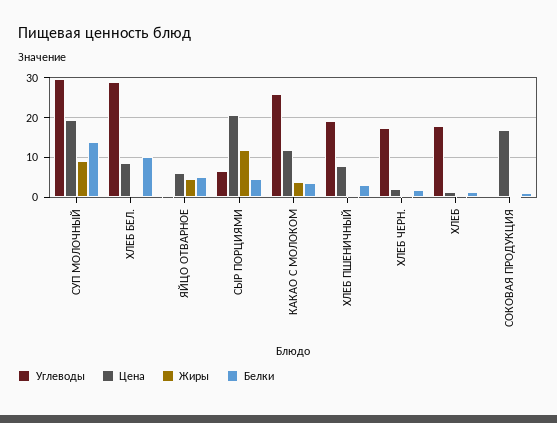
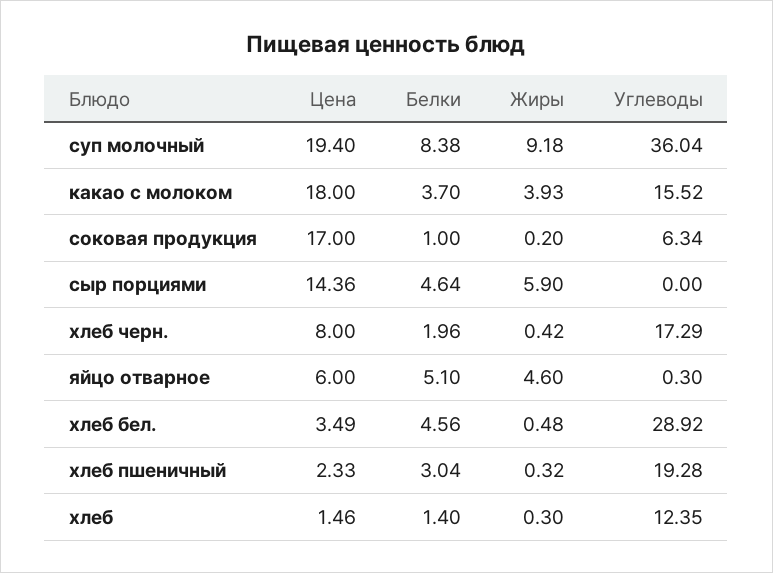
Углеводы, СУП МОЛОЧНЫЙ: 30 -> 36.04
Белки, СУП МОЛОЧНЫЙ: 14 -> 8.38
Цена, ХЛЕБ БЕЛ.: 8 -> 3.49
Белки, ХЛЕБ БЕЛ.: 10 -> 4.56
Углеводы, СЫР ПОРЦИЯМИ: 6 -> 0
Цена, СЫР ПОРЦИЯМИ: 20 -> 14.36
Жиры, СЫР ПОРЦИЯМИ: 12 -> 5.9
Углеводы, КАКАО С МОЛОКОМ: 26 -> 15.52
Цена, КАКАО С МОЛОКОМ: 12 -> 18
Цена, ХЛЕБ ПШЕНИЧНЫЙ: 8 -> 2.33
Цена, ХЛЕБ ЧЕРН.: 2 -> 8
Углеводы, ХЛЕБ: 18 -> 12.35
Углеводы, СОКОВАЯ ПРОДУКЦИЯ: 0 -> 6.34

